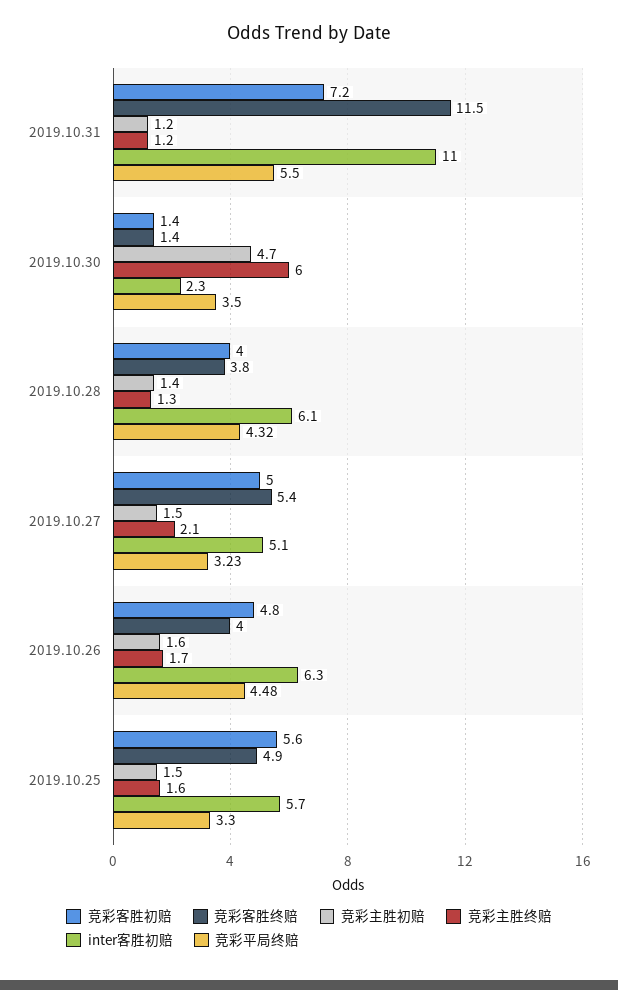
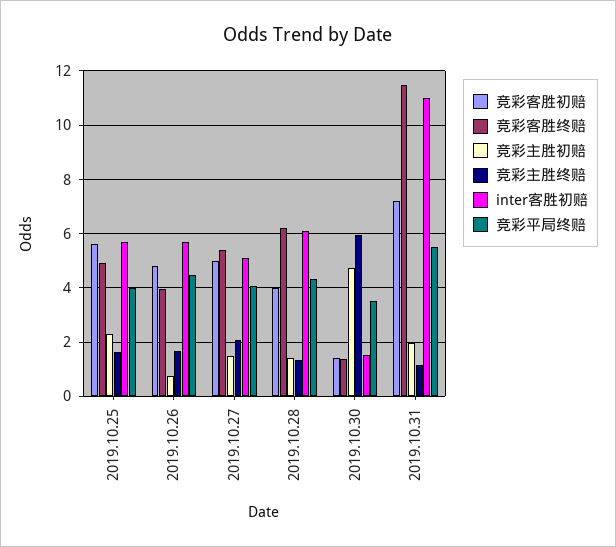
竞彩主胜初赔, 2019.10.31: 1.2 -> 2
inter客胜初赔, 2019.10.30: 2.3 -> 1.5
竞彩客胜终赔, 2019.10.28: 3.8 -> 6.25
竞彩平局终赔, 2019.10.27: 3.23 -> 4
竞彩主胜初赔, 2019.10.26: 1.6 -> 0.75
inter客胜初赔, 2019.10.26: 6.3 -> 5.75
竞彩主胜初赔, 2019.10.25: 1.5 -> 2.25
竞彩平局终赔, 2019.10.25: 3.3 -> 4

